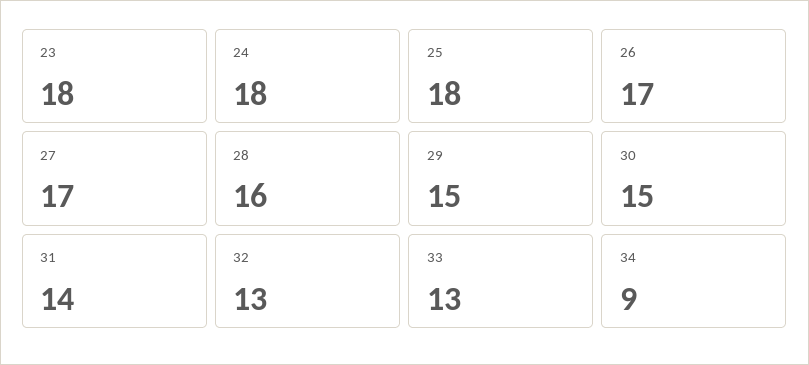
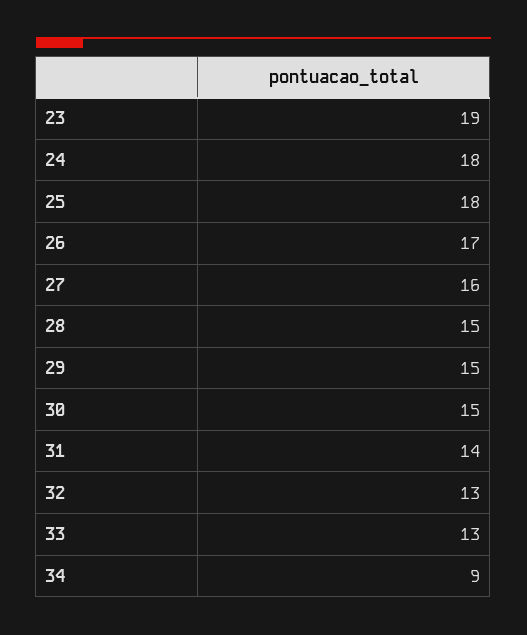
23: 18 -> 19
27: 17 -> 16
28: 16 -> 15

